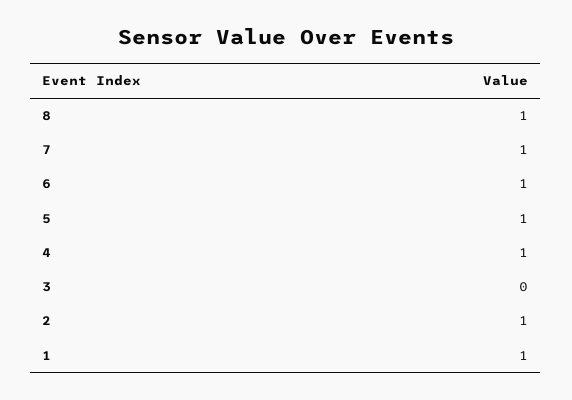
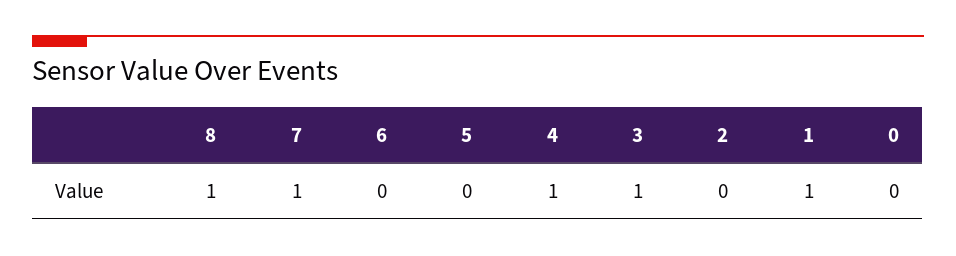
6: 1 -> 0
5: 1 -> 0
3: 0 -> 1
2: 1 -> 0
0: none -> 0

